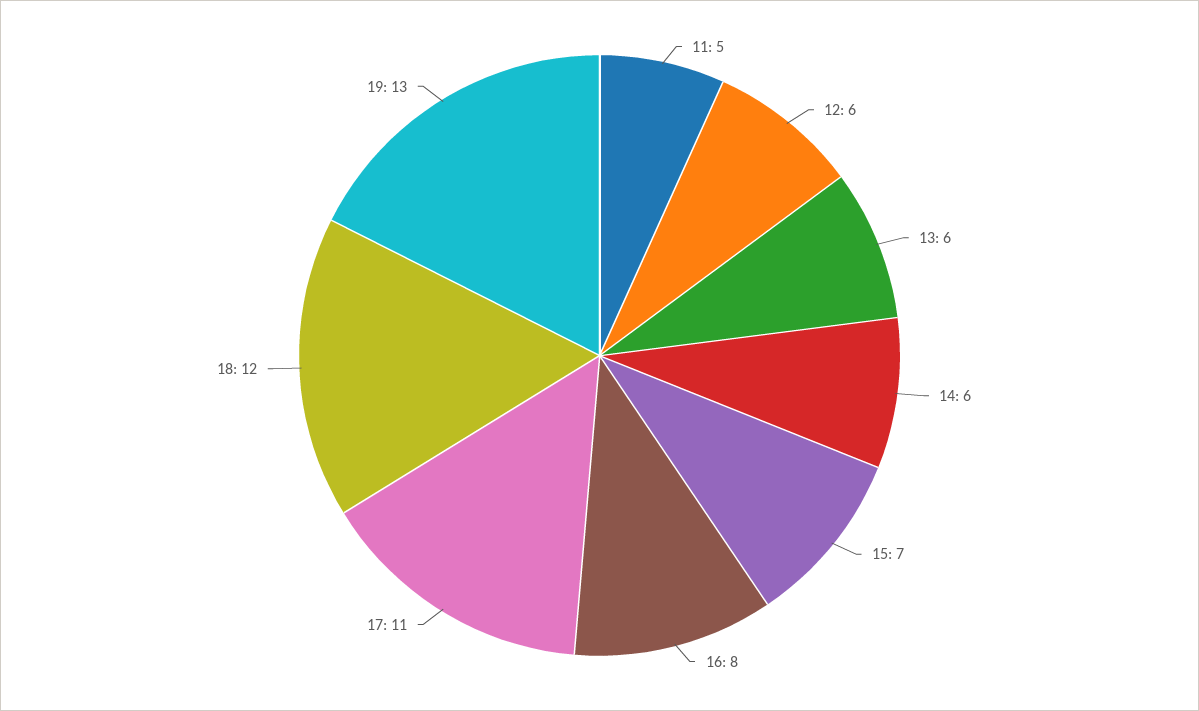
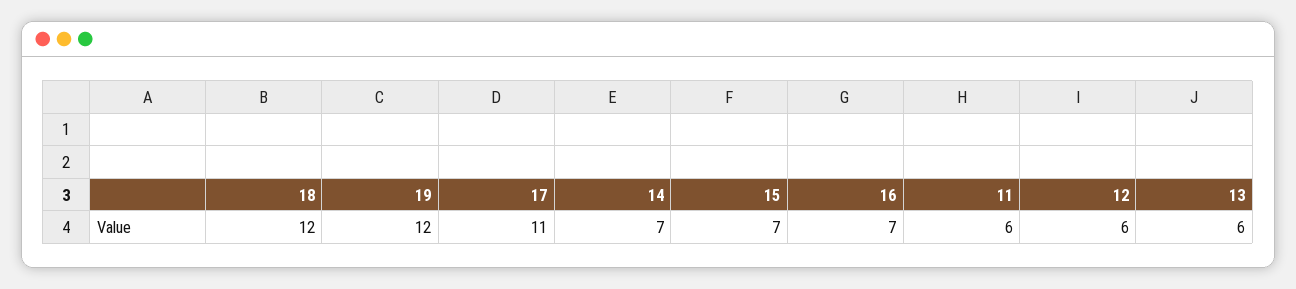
11: 5 -> 6
14: 6 -> 7
16: 8 -> 7
19: 13 -> 12

